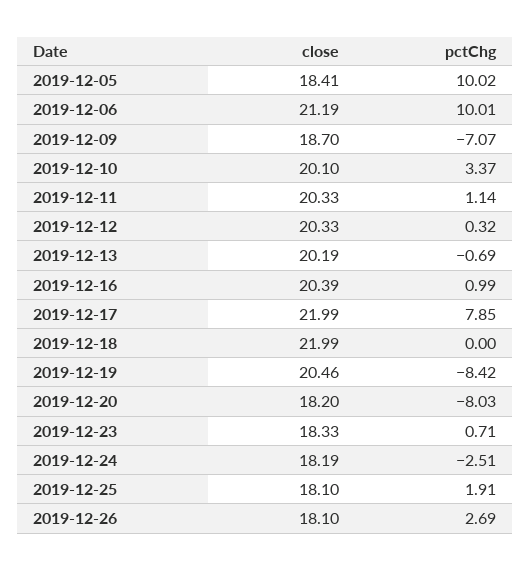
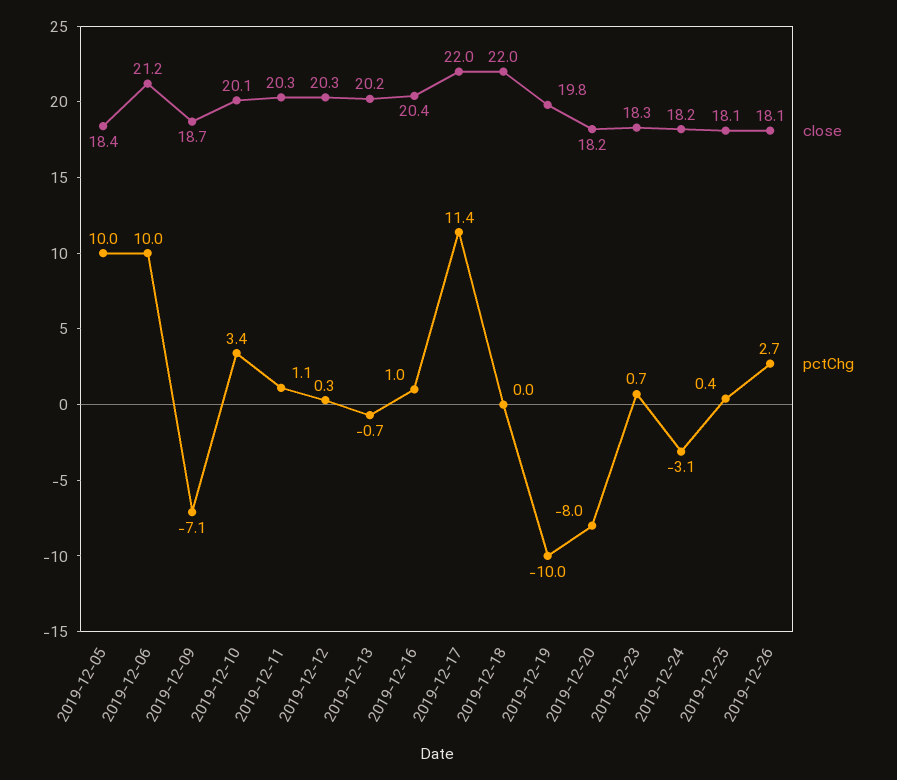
pctChg, 2019-12-17: 7.85 -> 11.4
close, 2019-12-19: 20.46 -> 19.8
pctChg, 2019-12-19: -8.42 -> -10
pctChg, 2019-12-24: -2.51 -> -3.1
pctChg, 2019-12-25: 1.91 -> 0.4

